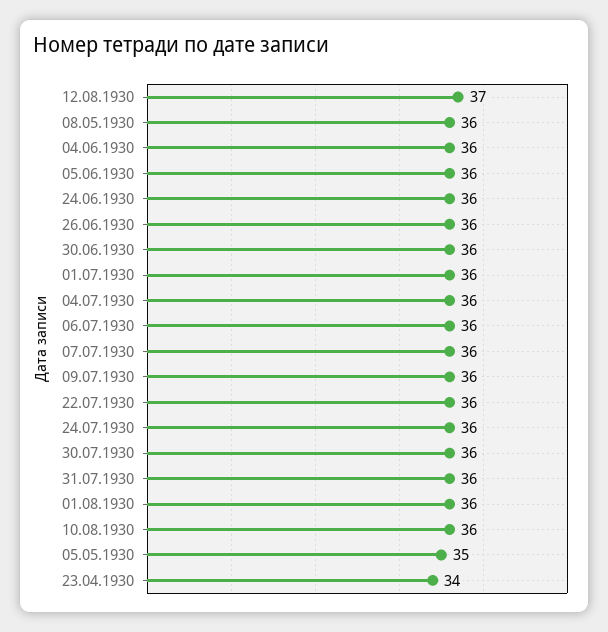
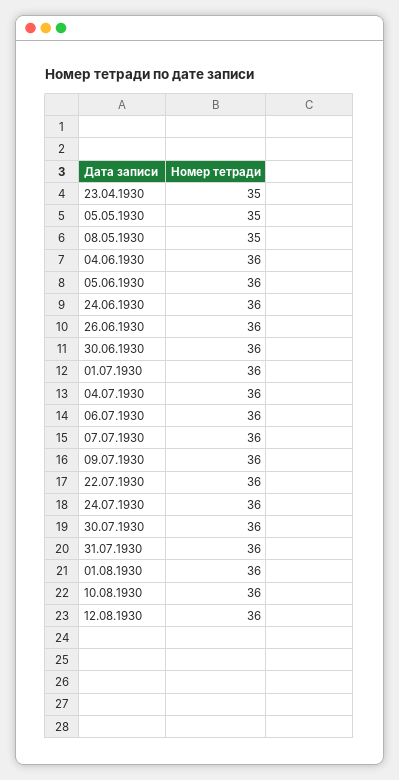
12.08.1930: 37 -> 36
08.05.1930: 36 -> 35
23.04.1930: 34 -> 35

